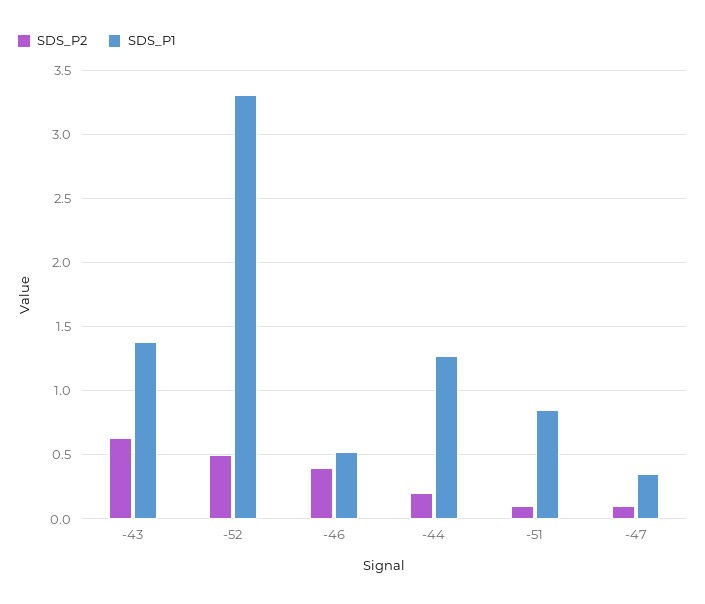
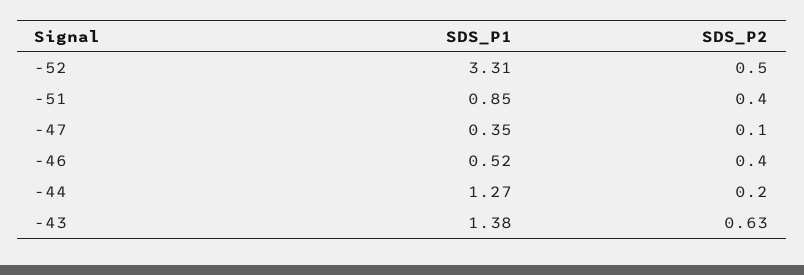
SDS_P2, -51: 0.1 -> 0.4

